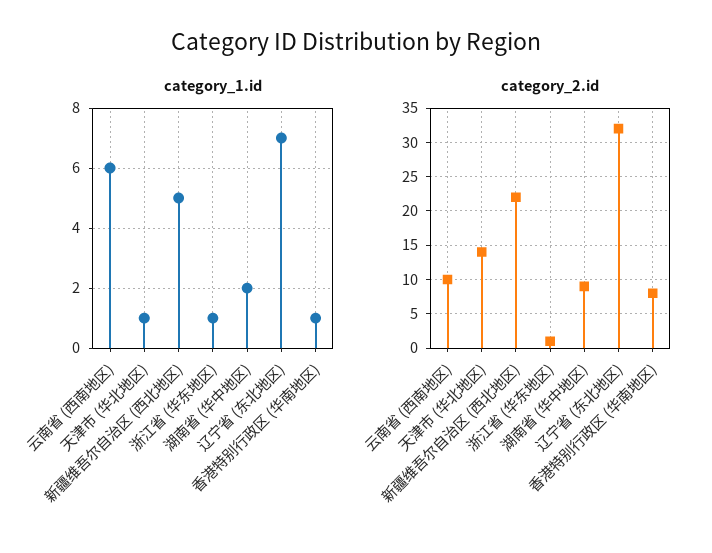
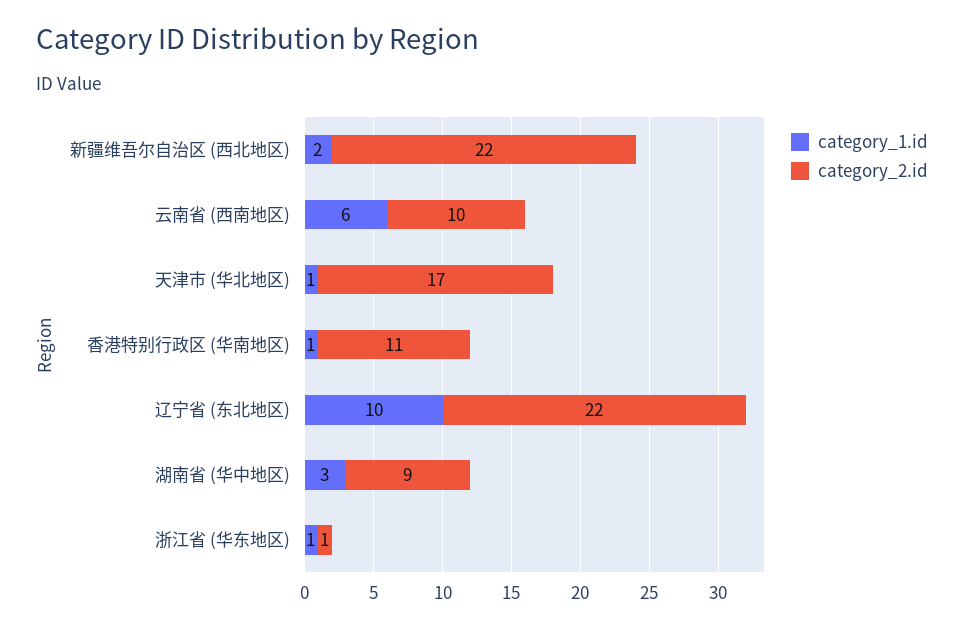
category_1.id, 新疆维吾尔自治区 (西北地区): 5 -> 2
category_1.id, 湖南省 (华中地区): 2 -> 3
category_1.id, 辽宁省 (东北地区): 7 -> 10
category_2.id, 天津市 (华北地区): 14 -> 17
category_2.id, 辽宁省 (东北地区): 32 -> 22
category_2.id, 香港特别行政区 (华南地区): 8 -> 11

